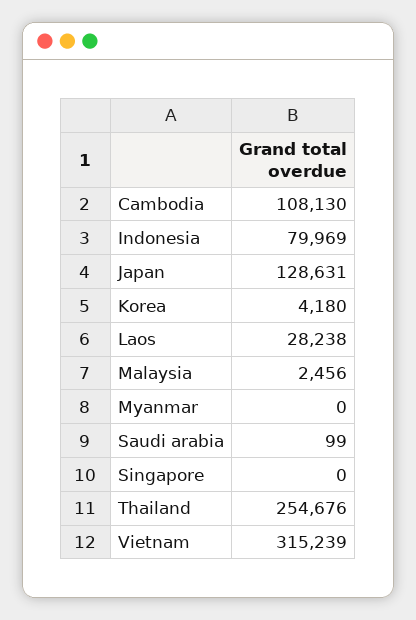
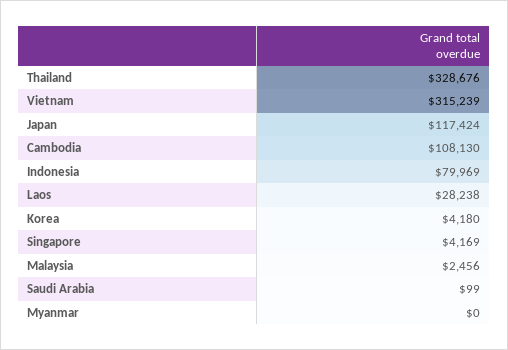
Japan: 128631 -> 117424
Singapore: 0 -> 4169
Thailand: 254676 -> 328676

